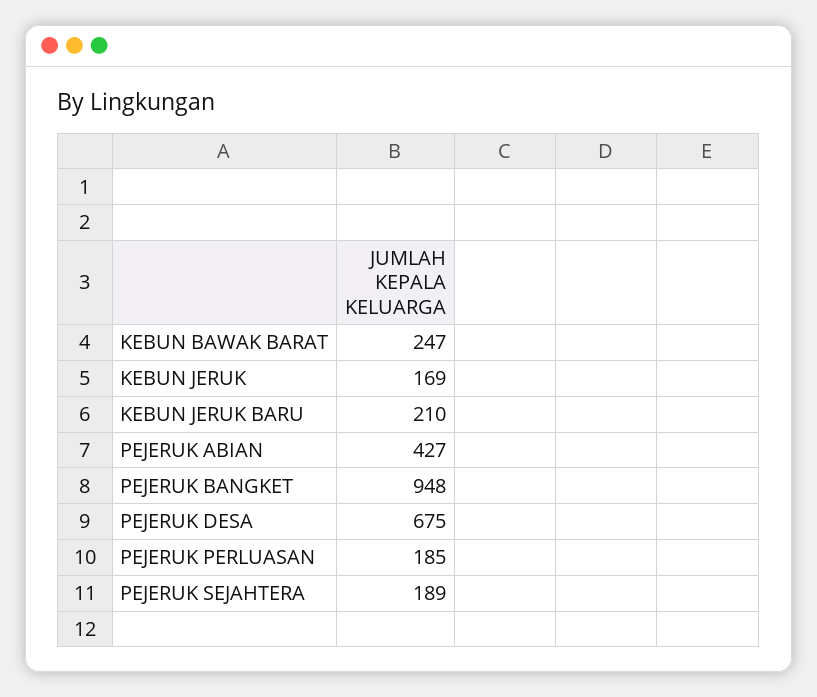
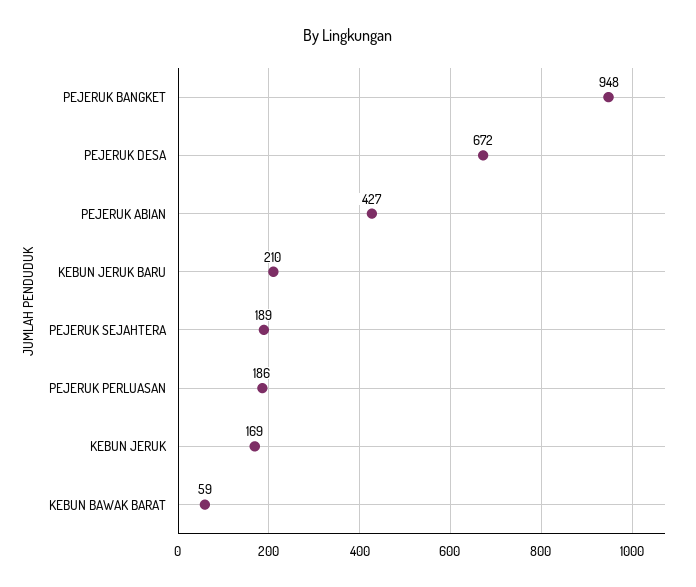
KEBUN BAWAK BARAT: 247 -> 59
PEJERUK DESA: 675 -> 672
PEJERUK PERLUASAN: 185 -> 186

